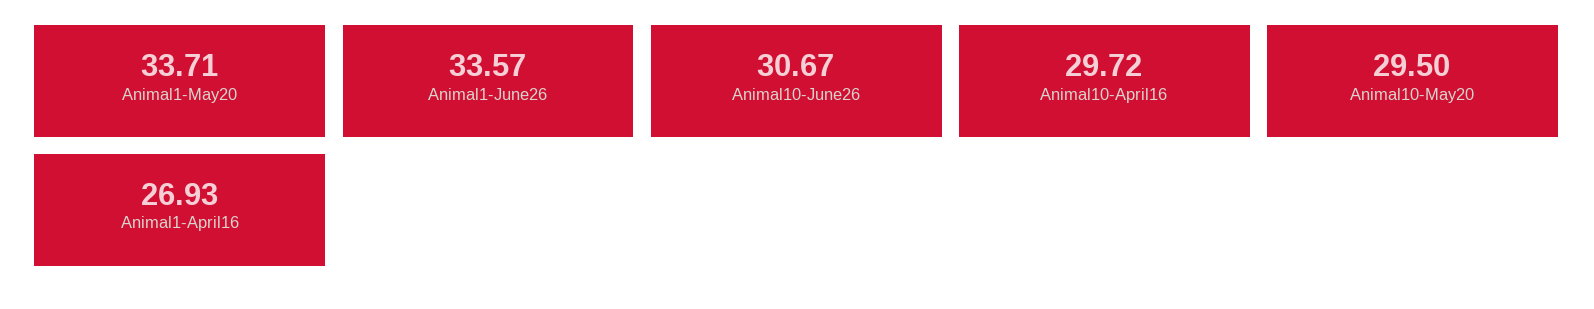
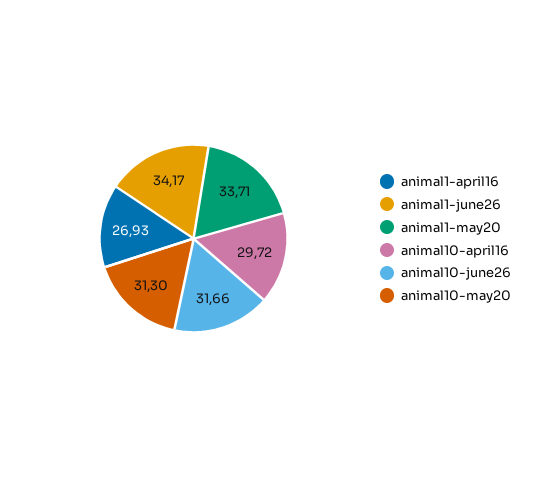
Animal1-June26: 33.57 -> 34.17
Animal10-June26: 30.67 -> 31.66
Animal10-May20: 29.5 -> 31.3

